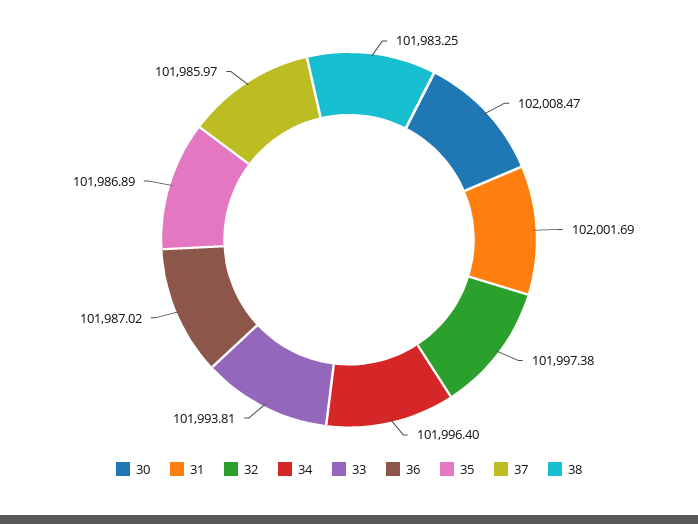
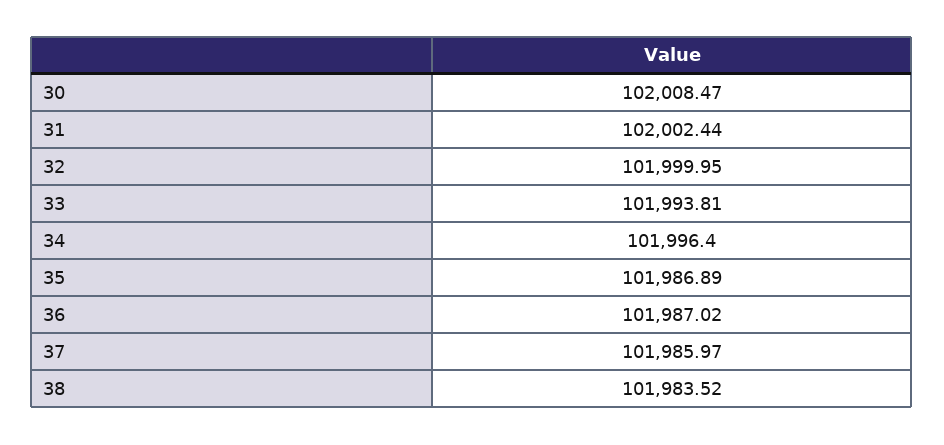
31: 102001.69 -> 102002.44
32: 101997.38 -> 101999.95
38: 101983.25 -> 101983.52

